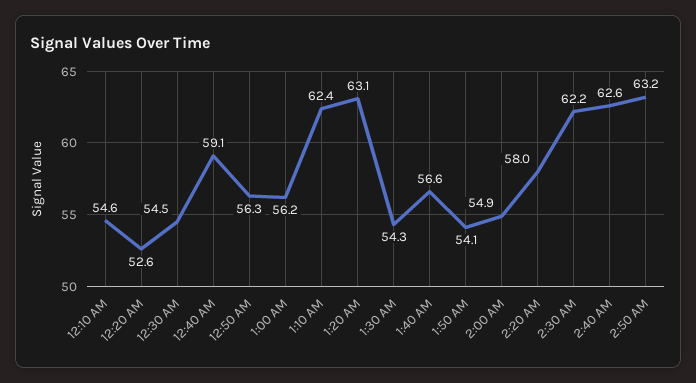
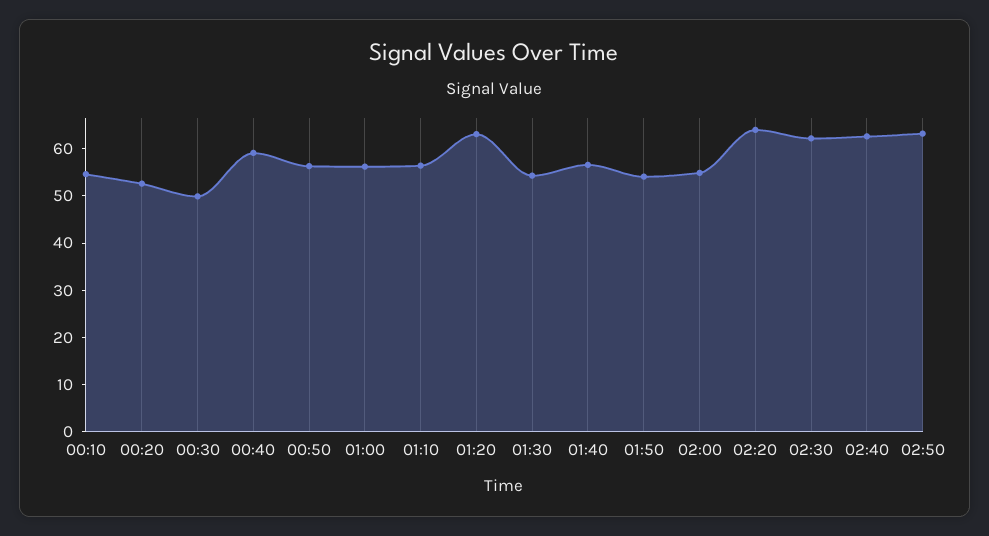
12:30 AM: 54.5 -> 50
1:10 AM: 62.4 -> 56
2:20 AM: 58 -> 64

